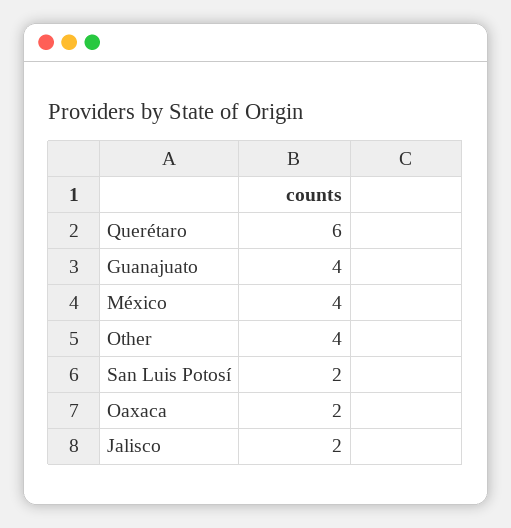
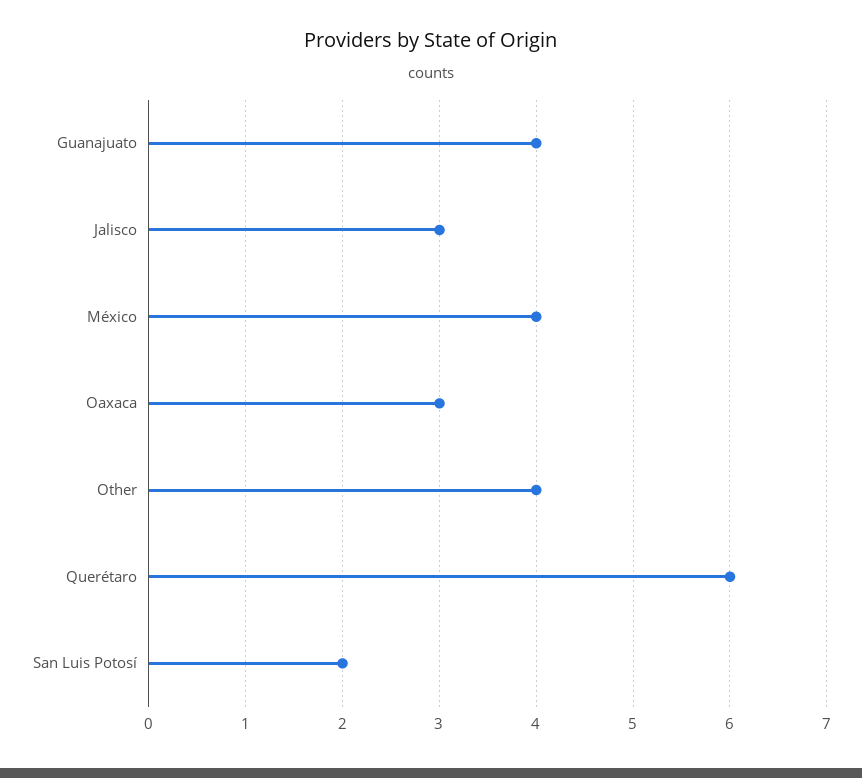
Oaxaca: 2 -> 3
Jalisco: 2 -> 3

